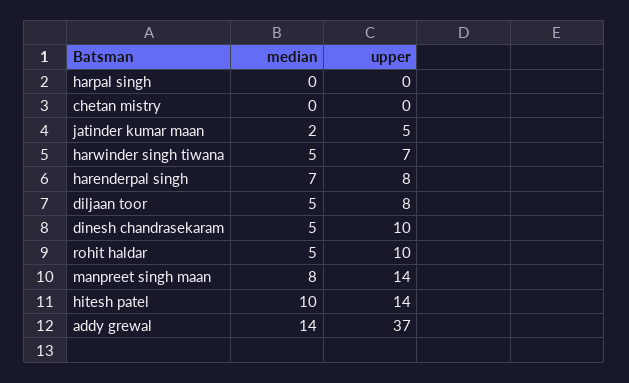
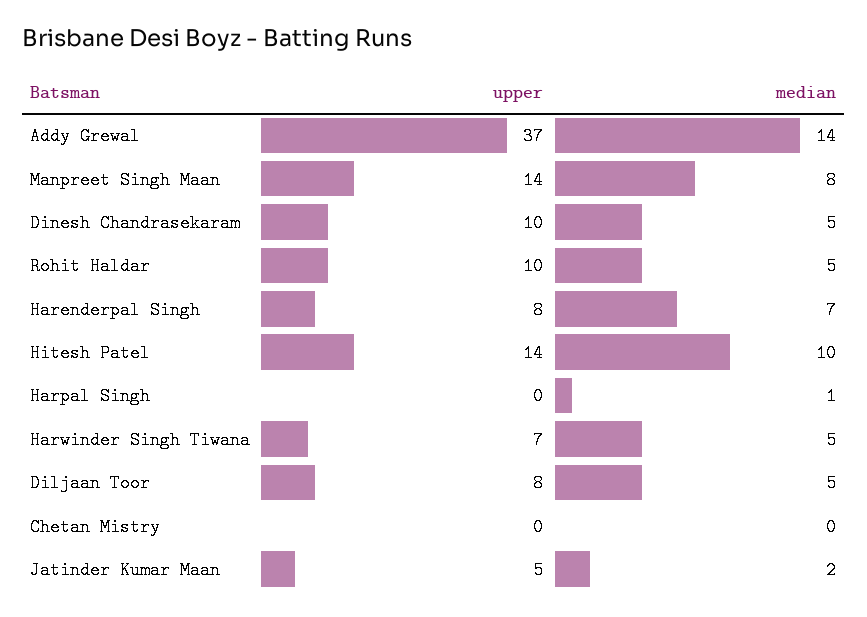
median, harpal singh: 0 -> 1

